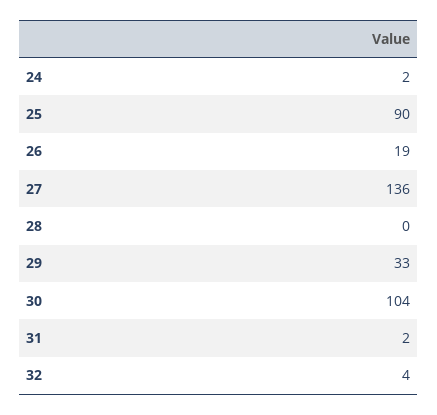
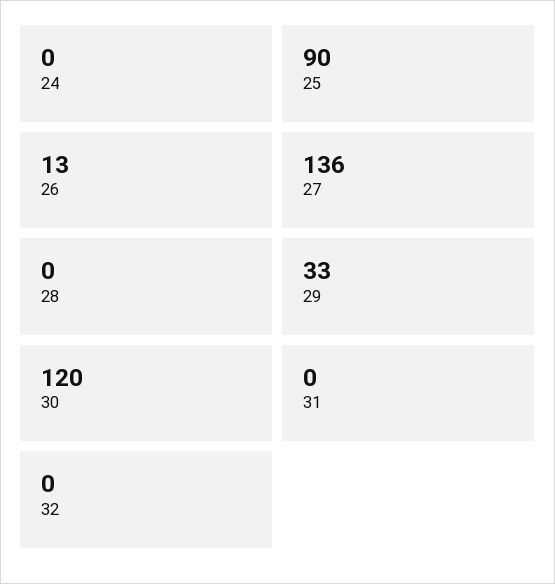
24: 2 -> 0
26: 19 -> 13
30: 104 -> 120
31: 2 -> 0
32: 4 -> 0

